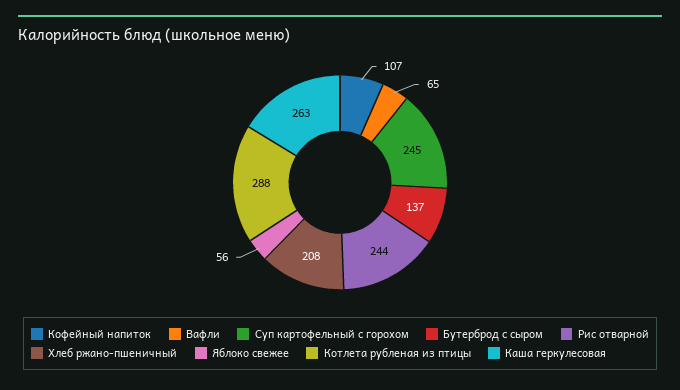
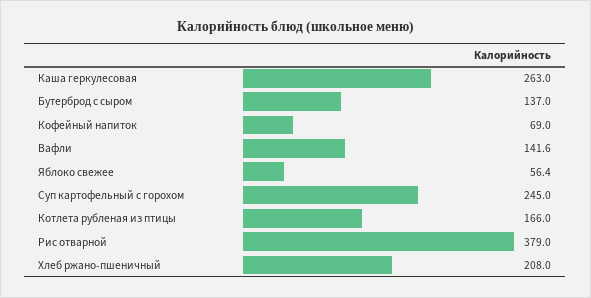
Кофейный напиток: 107 -> 69
Вафли: 65 -> 141.6
Рис отварной: 244 -> 379
Котлета рубленая из птицы: 288 -> 166

